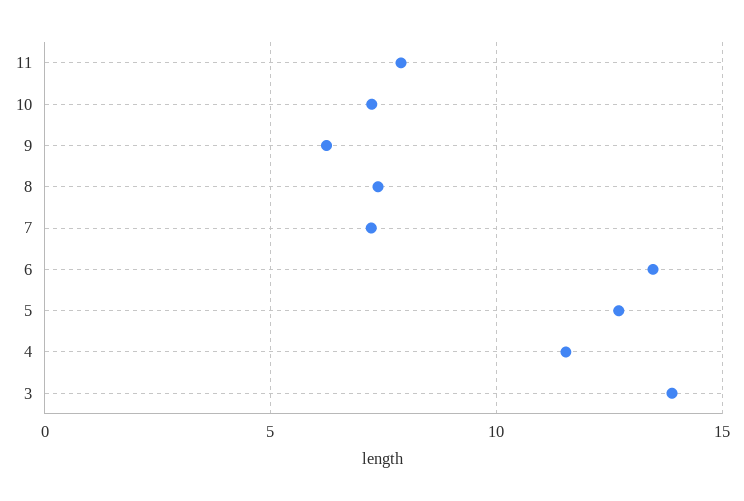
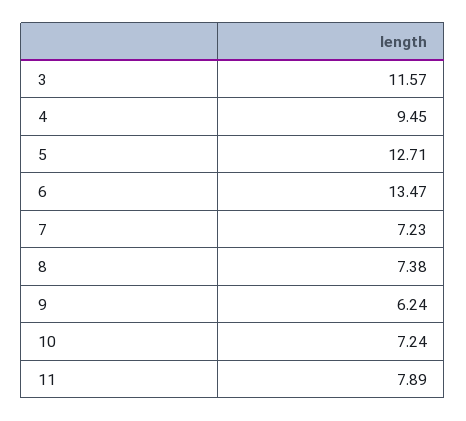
4: 11.5 -> 9.45
3: 14 -> 11.57

